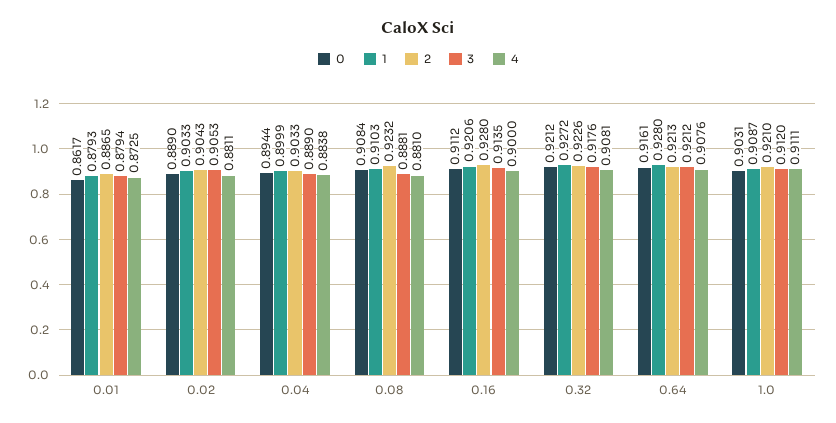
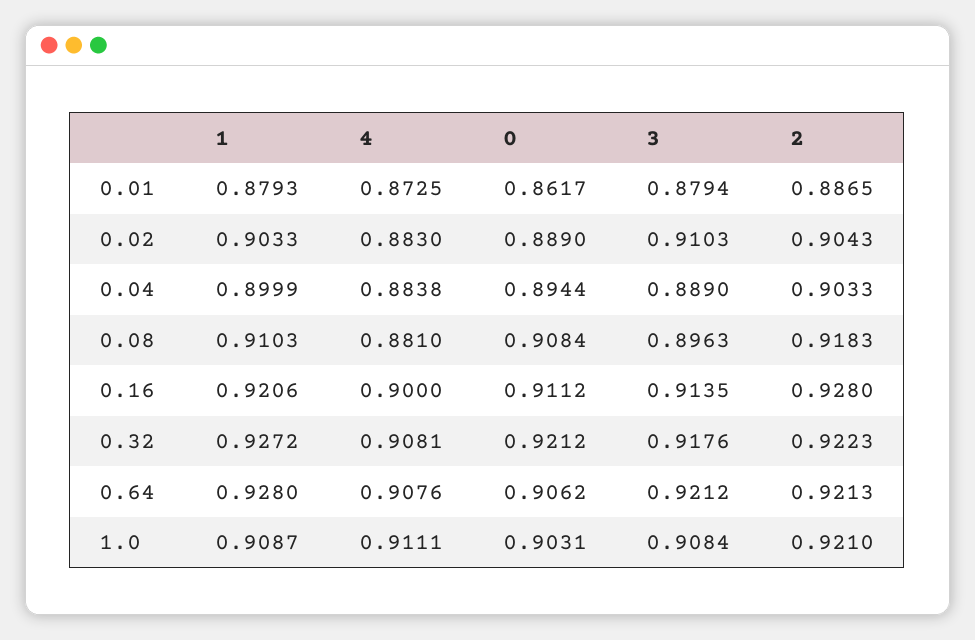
3, 0.02: 0.9053 -> 0.9103
4, 0.02: 0.8811 -> 0.883
2, 0.08: 0.9232 -> 0.9183
3, 0.08: 0.8881 -> 0.8963
2, 0.32: 0.9226 -> 0.9223
0, 0.64: 0.9161 -> 0.9062
3, 1.0: 0.912 -> 0.9084

